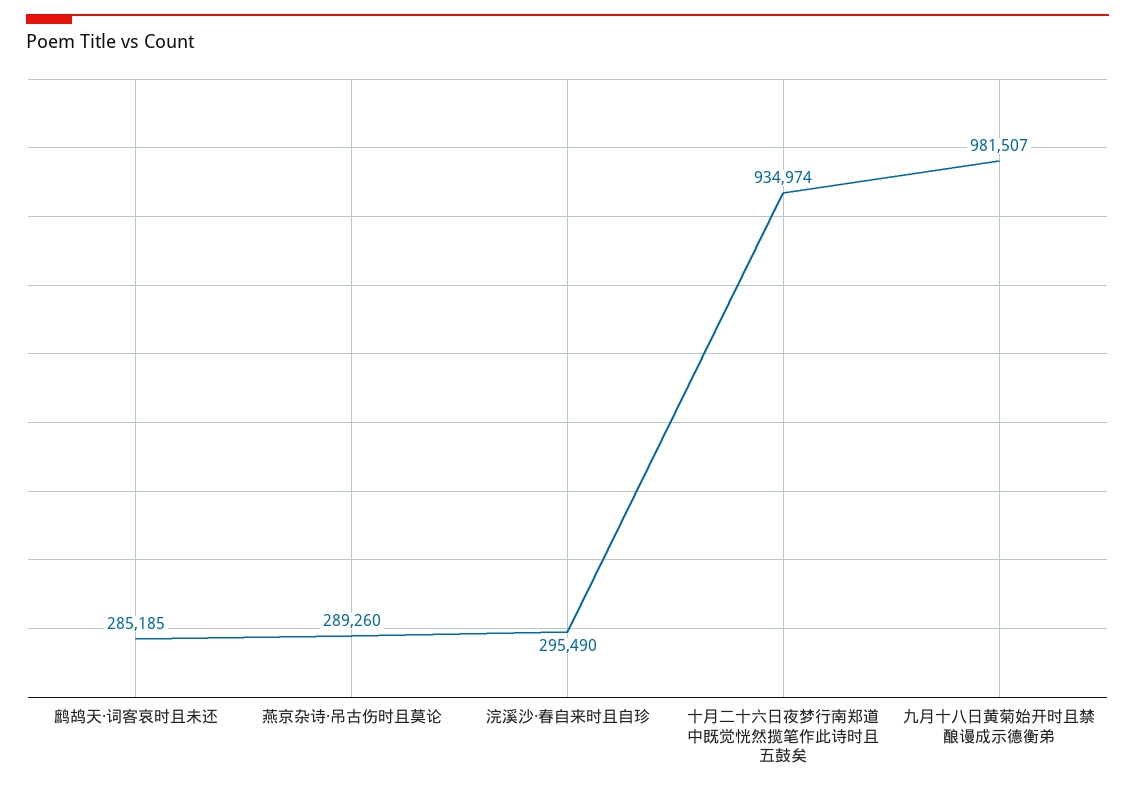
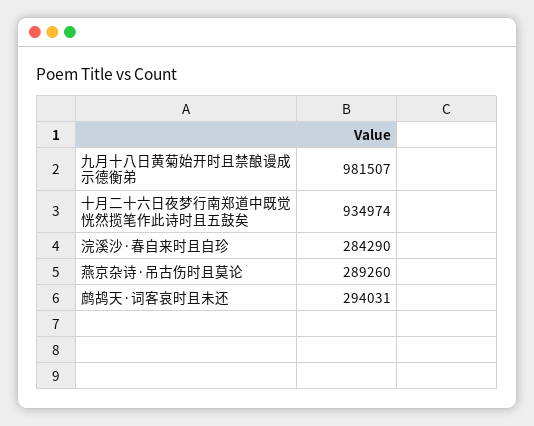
鹧鸪天·词客哀时且未还: 285185 -> 294031
浣溪沙·春自来时且自珍: 295490 -> 284290

